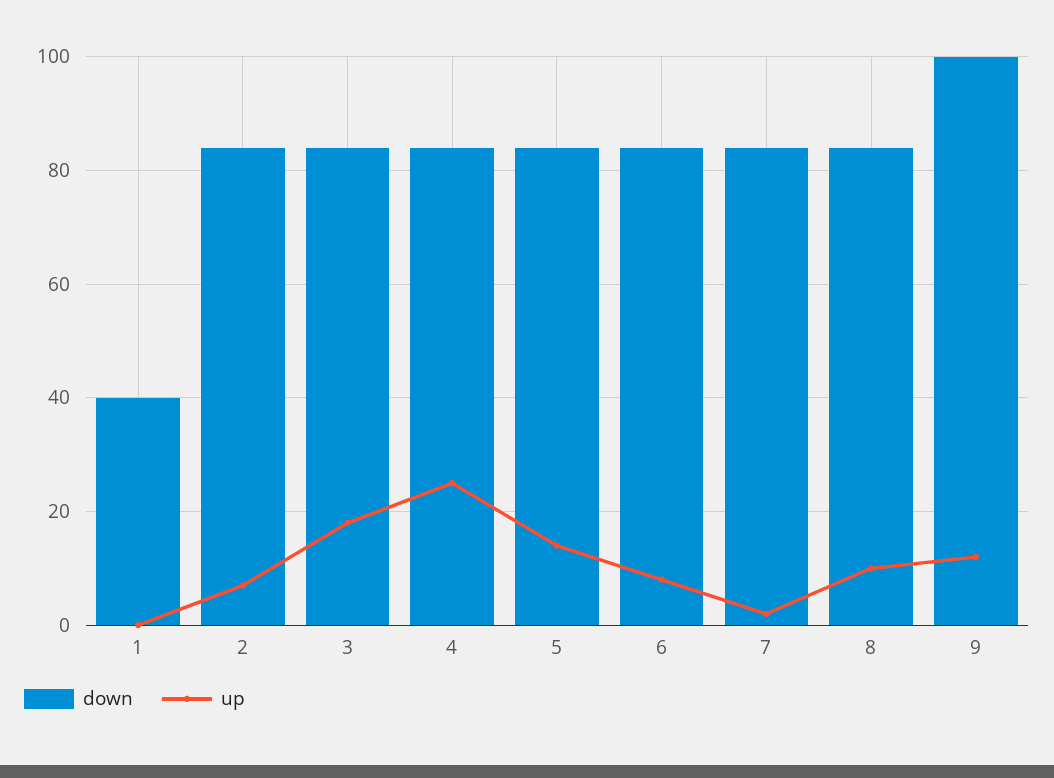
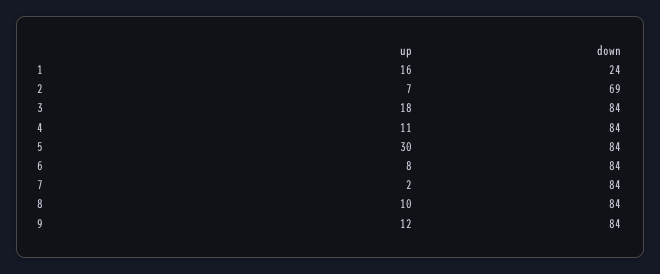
down, 1: 40 -> 24
up, 1: 0 -> 16
down, 2: 85 -> 69
up, 4: 25 -> 11
up, 5: 15 -> 30
down, 9: 100 -> 84

